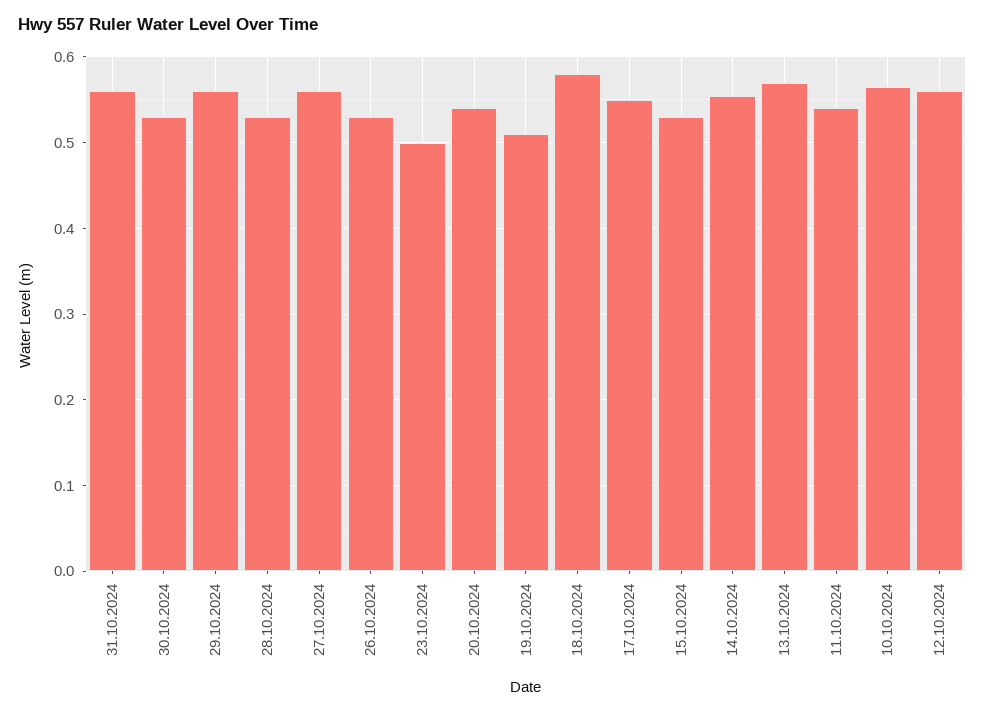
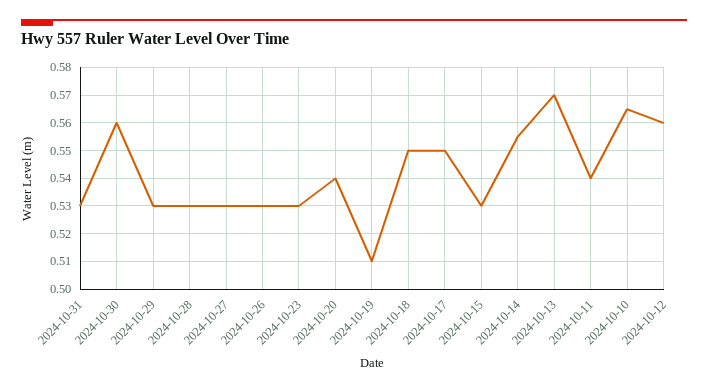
31.10.2024: 0.56 -> 0.53
30.10.2024: 0.53 -> 0.56
29.10.2024: 0.56 -> 0.53
27.10.2024: 0.56 -> 0.53
23.10.2024: 0.5 -> 0.53
18.10.2024: 0.58 -> 0.55

